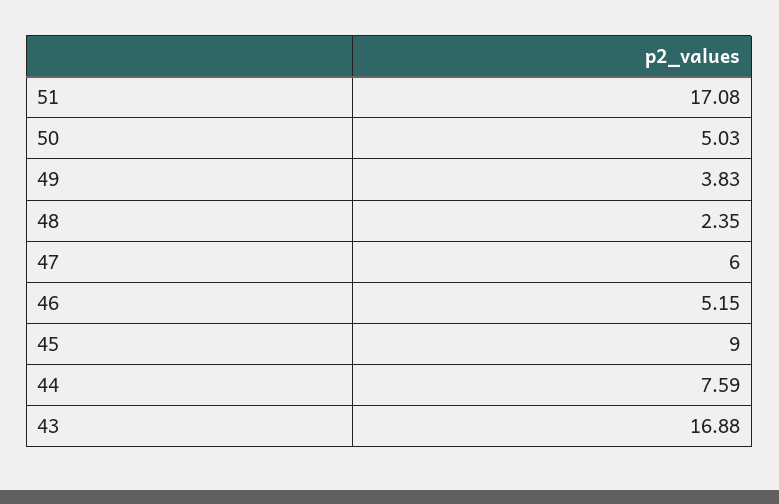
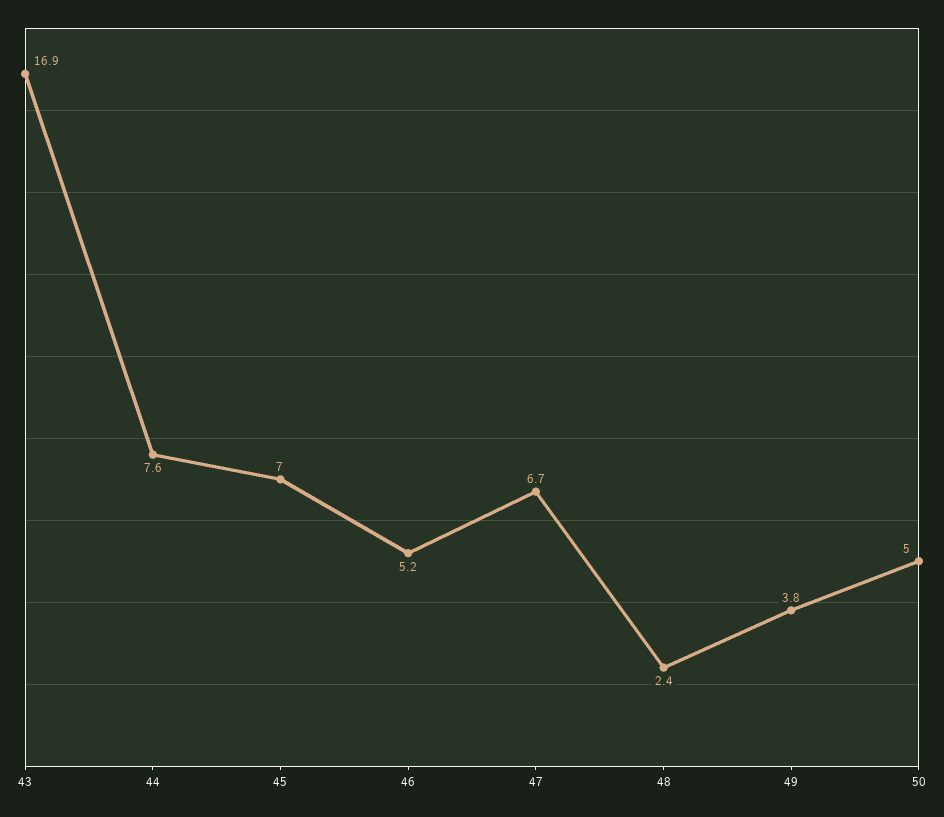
51: 17.08 -> none
47: 6 -> 6.7
45: 9 -> 7

